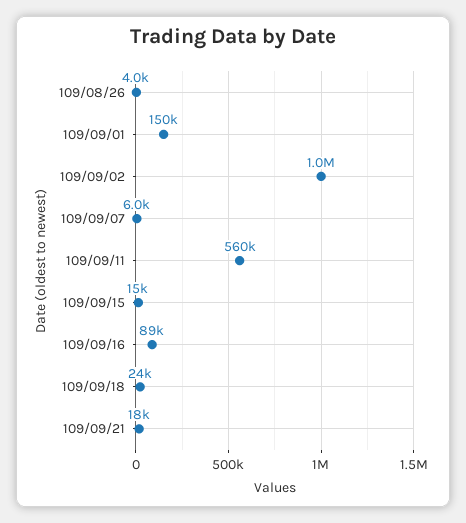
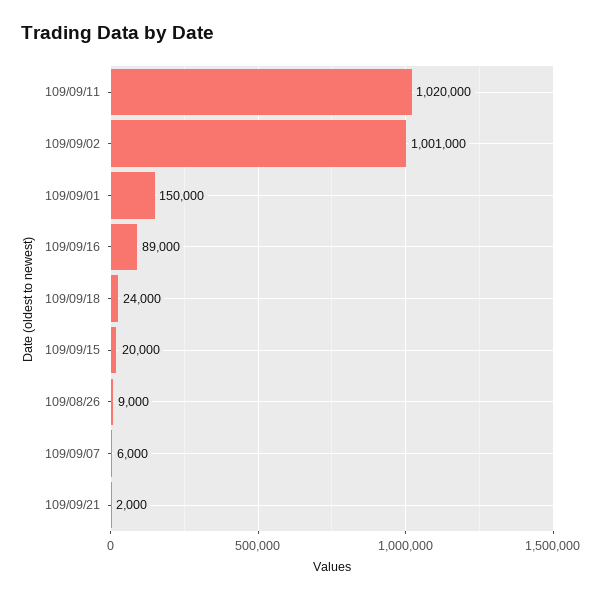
109/08/26: 4000 -> 9000
109/09/11: 560000 -> 1020000
109/09/15: 15000 -> 20000
109/09/21: 18000 -> 2000

